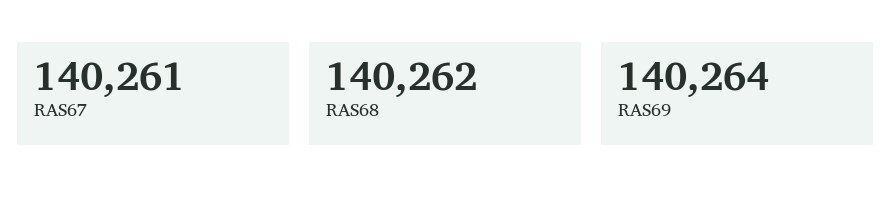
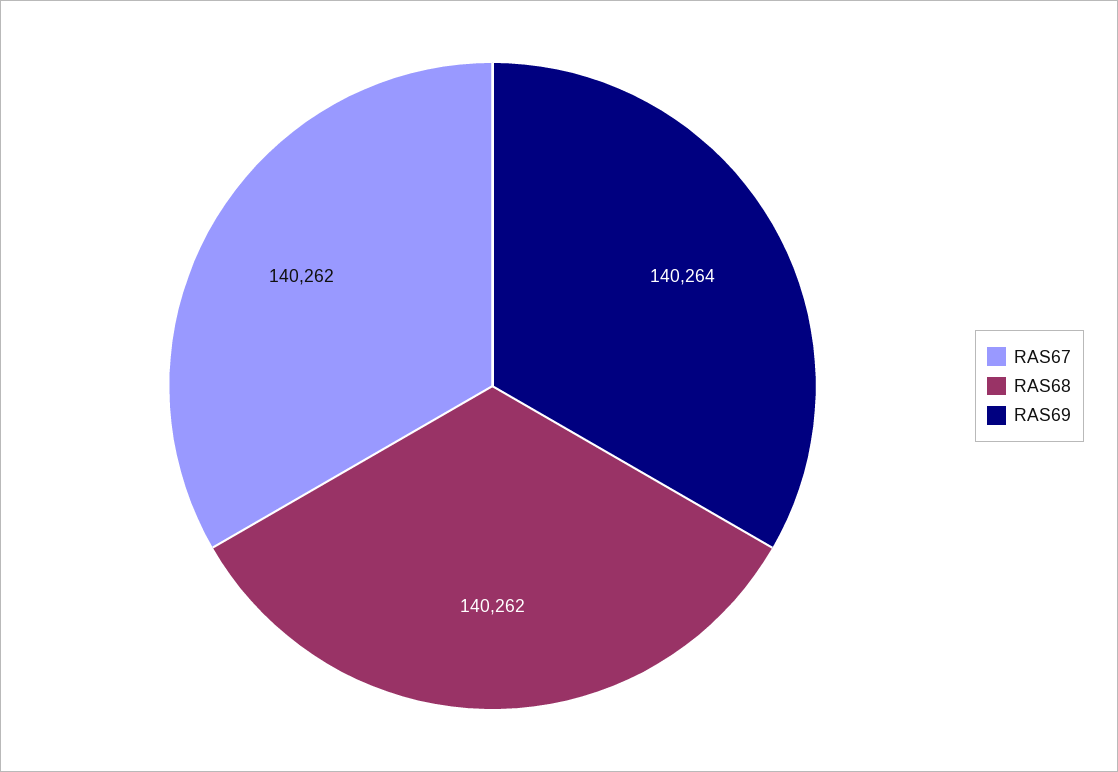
RAS67: 140261 -> 140262

